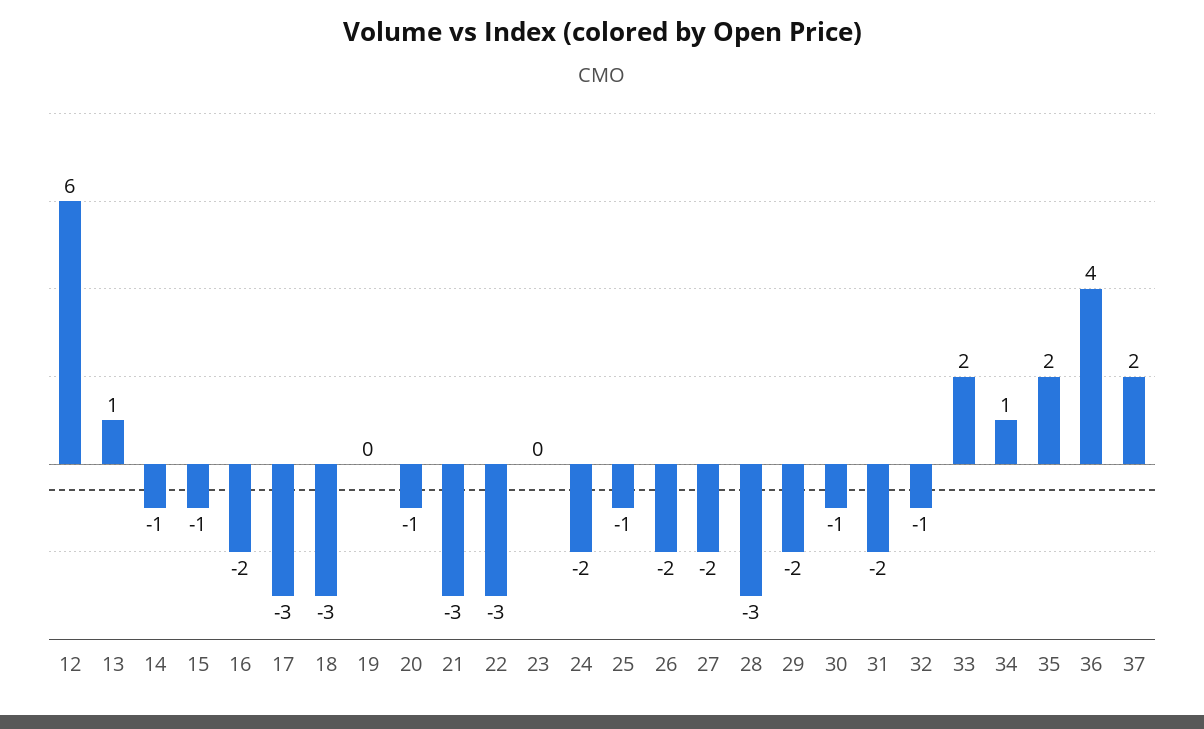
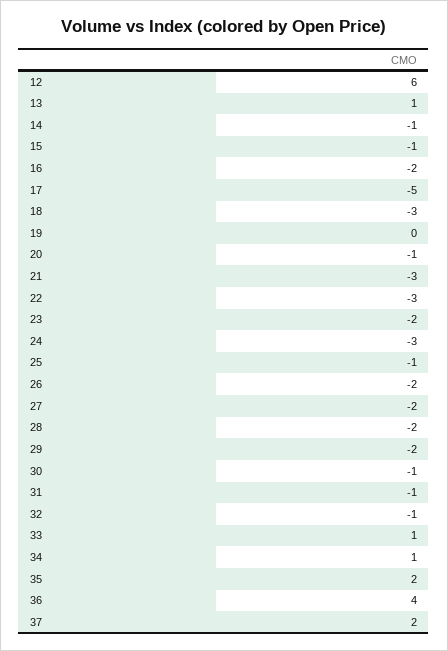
17: -3 -> -5
23: 0 -> -2
24: -2 -> -3
28: -3 -> -2
31: -2 -> -1
33: 2 -> 1

